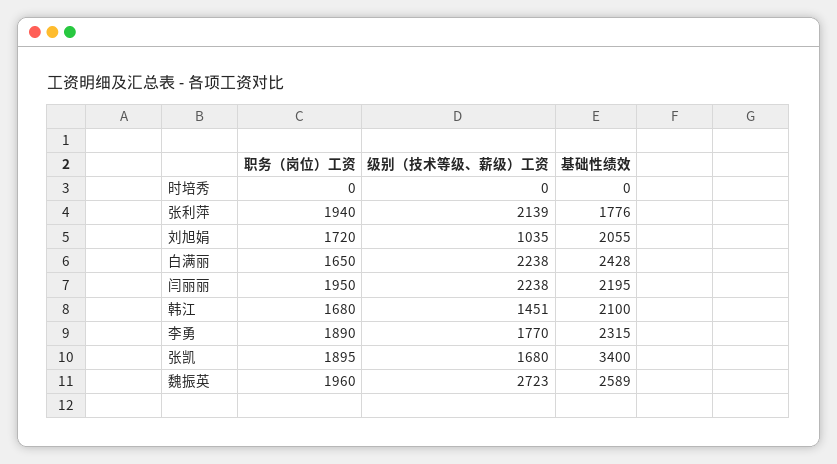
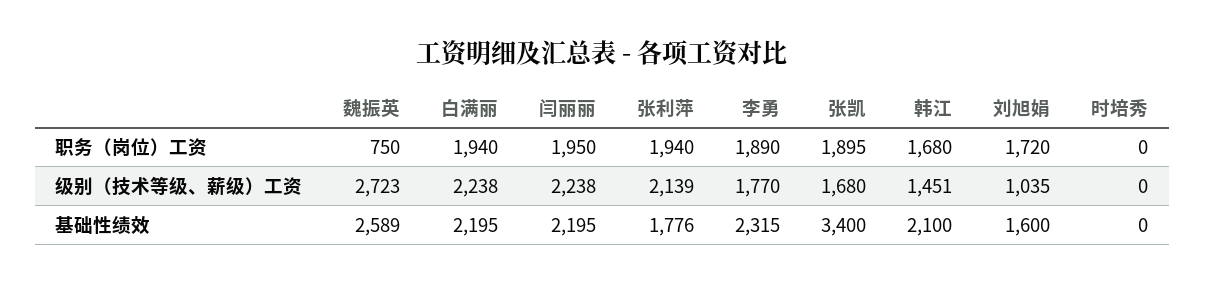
基础性绩效, 刘旭娟: 2055 -> 1600
职务（岗位）工资, 白满丽: 1650 -> 1940
基础性绩效, 白满丽: 2428 -> 2195
职务（岗位）工资, 魏振英: 1960 -> 750

